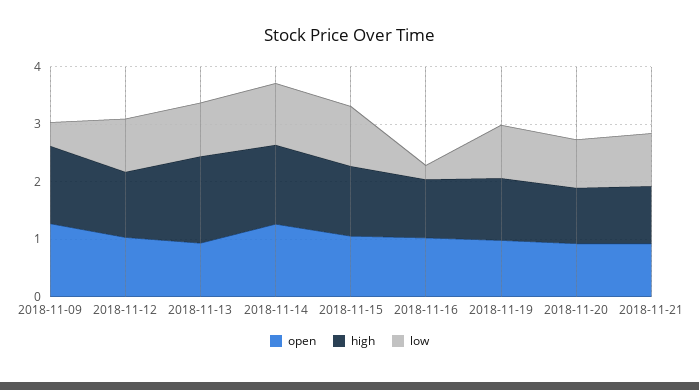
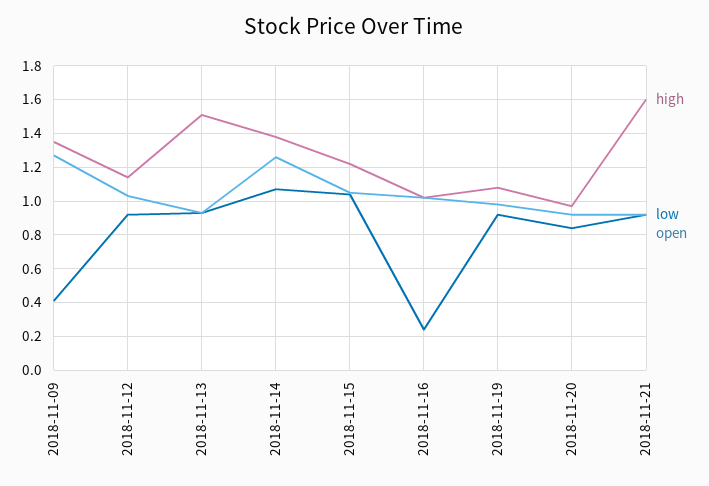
high, 2018-11-21: 1 -> 1.6

